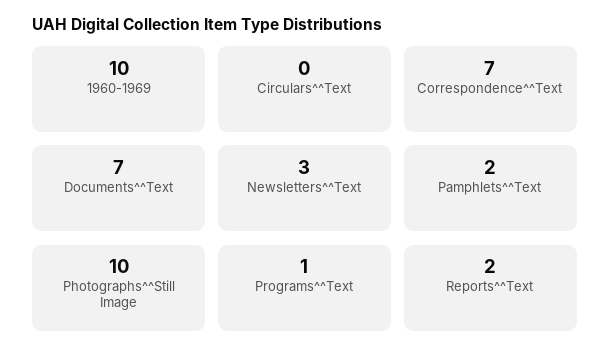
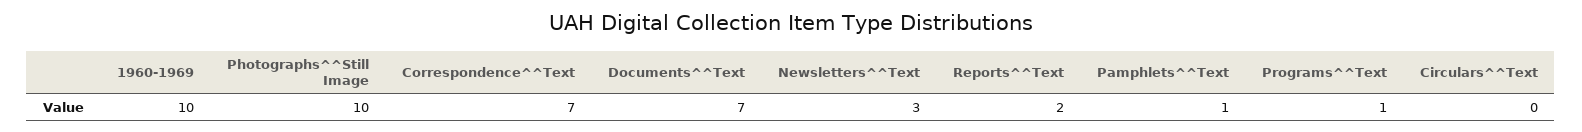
Pamphlets^^Text: 2 -> 1

